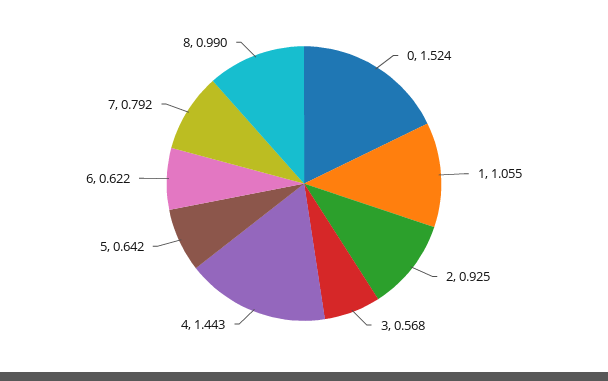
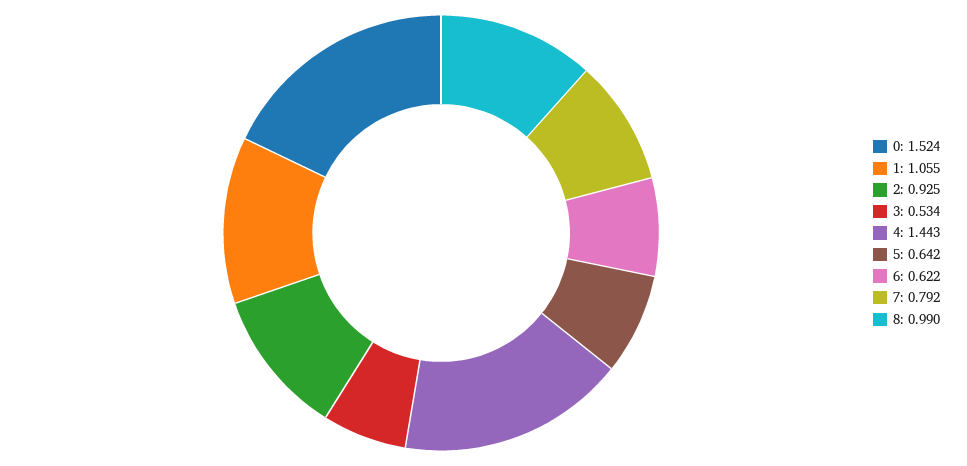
3: 0.568 -> 0.534

